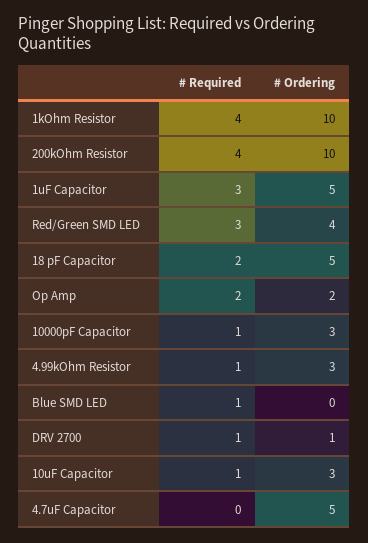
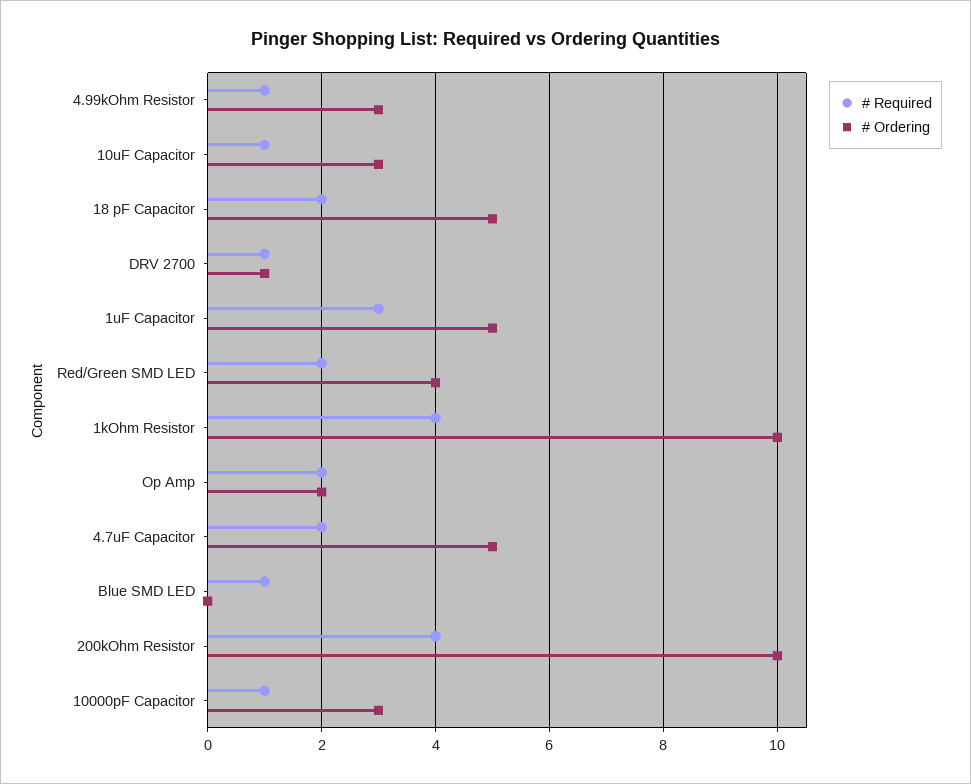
# Required, Red/Green SMD LED: 3 -> 2
# Required, 4.7uF Capacitor: 0 -> 2

